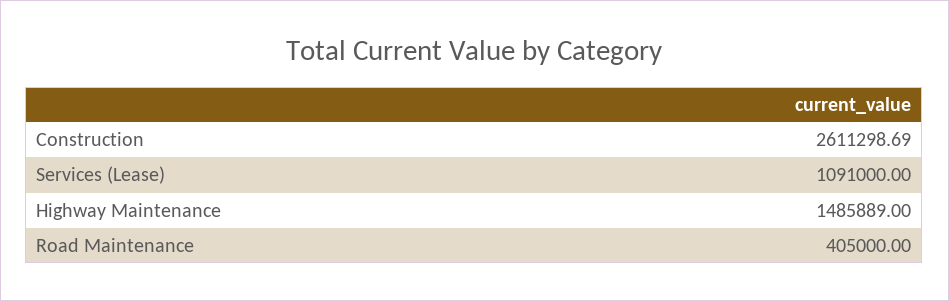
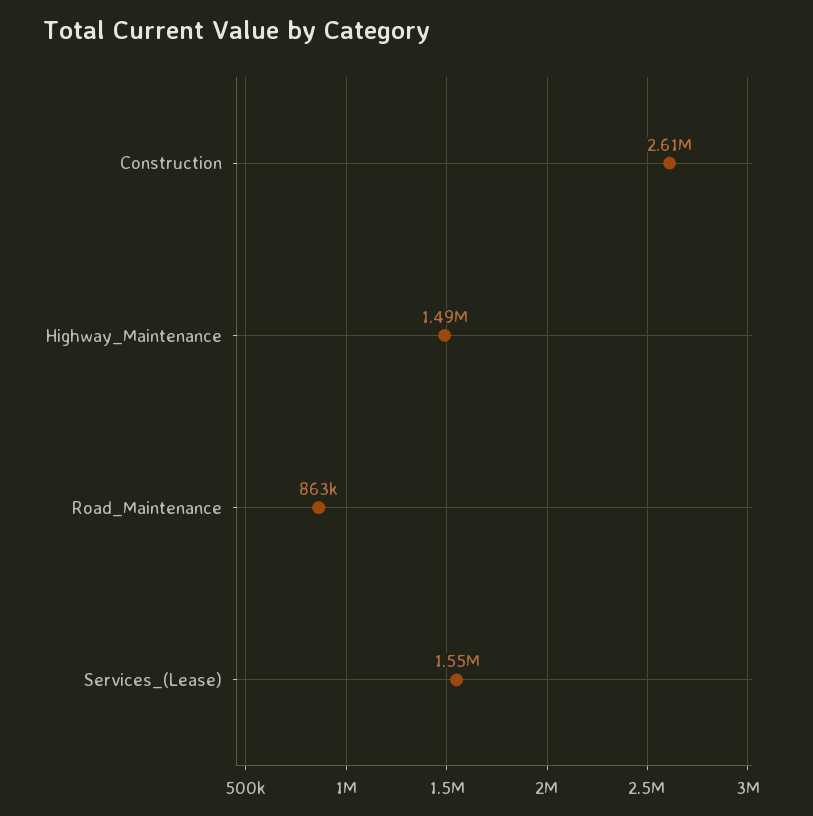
Services (Lease): 1091000 -> 1550000
Road Maintenance: 405000 -> 863000

